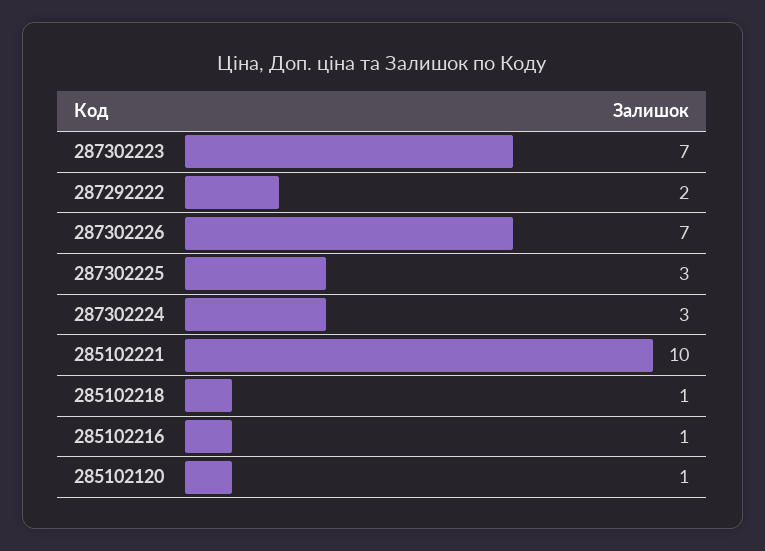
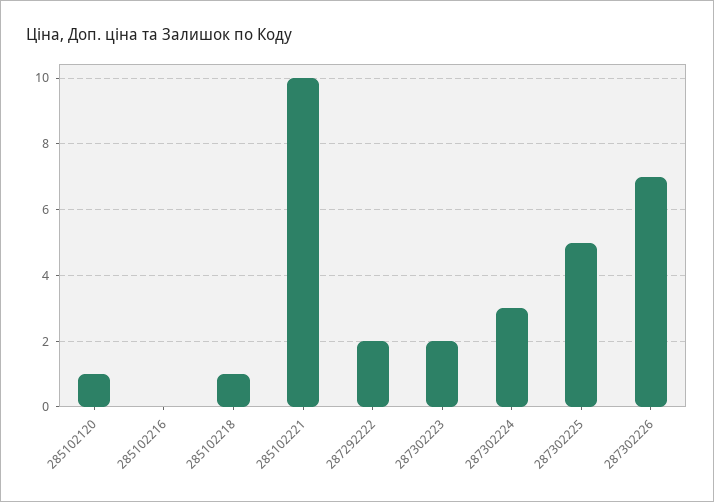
287302223: 7 -> 2
287302225: 3 -> 5
285102216: 1 -> 0

